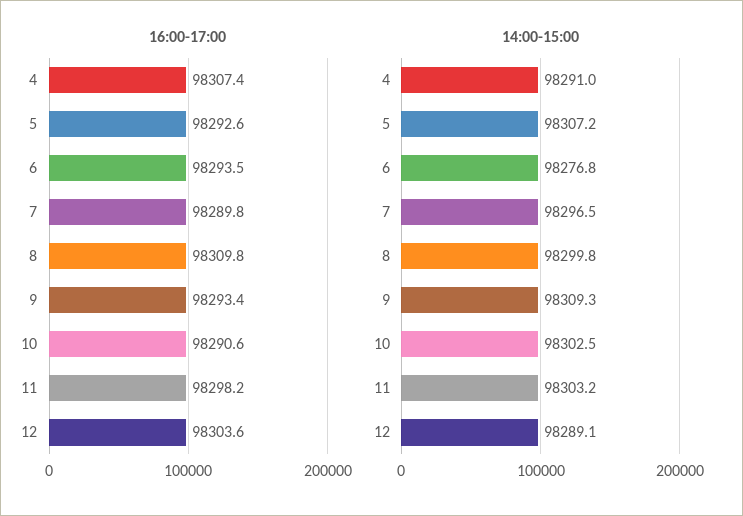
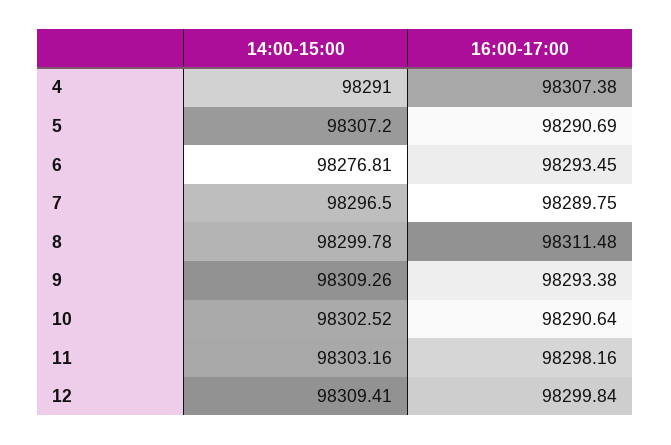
16:00-17:00, 5: 98292.6 -> 98290.69
16:00-17:00, 8: 98309.8 -> 98311.48
16:00-17:00, 12: 98303.6 -> 98299.84
14:00-15:00, 12: 98289.1 -> 98309.41

